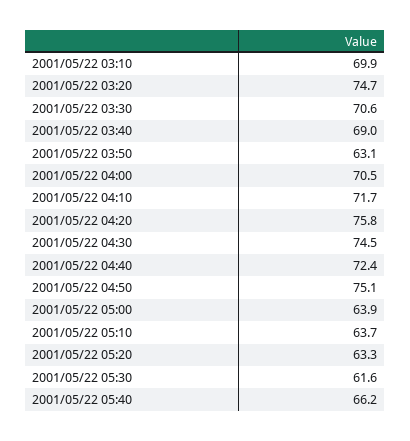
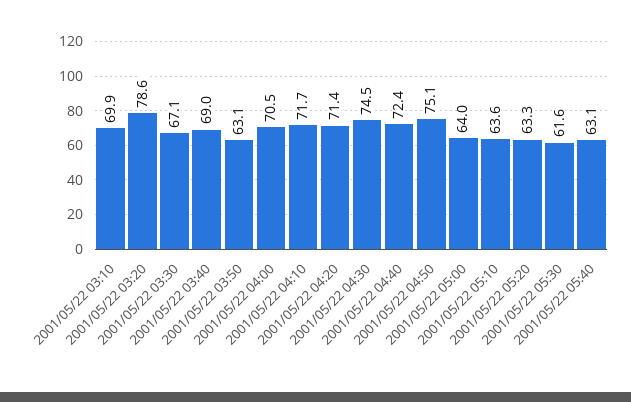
2001/05/22 03:20: 74.7 -> 78.6
2001/05/22 03:30: 70.6 -> 67.1
2001/05/22 04:20: 75.8 -> 71.4
2001/05/22 05:00: 63.9 -> 64
2001/05/22 05:10: 63.7 -> 63.6
2001/05/22 05:40: 66.2 -> 63.1

